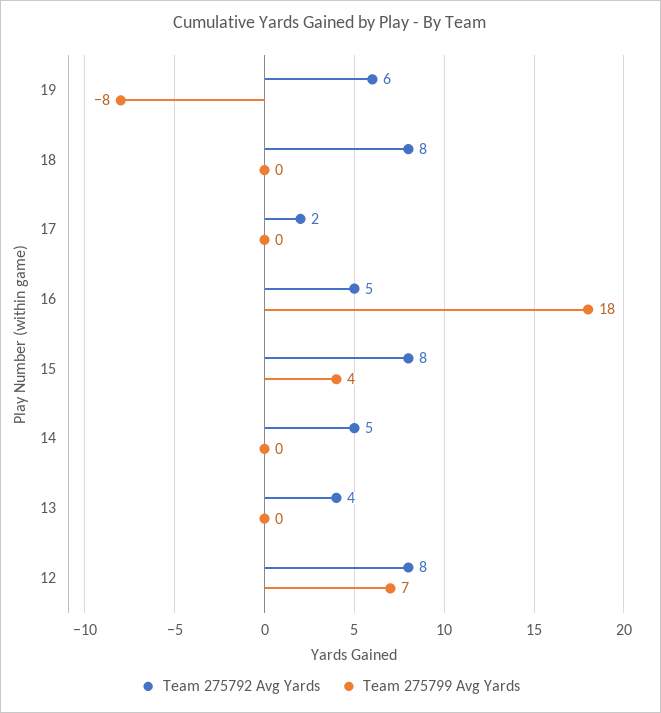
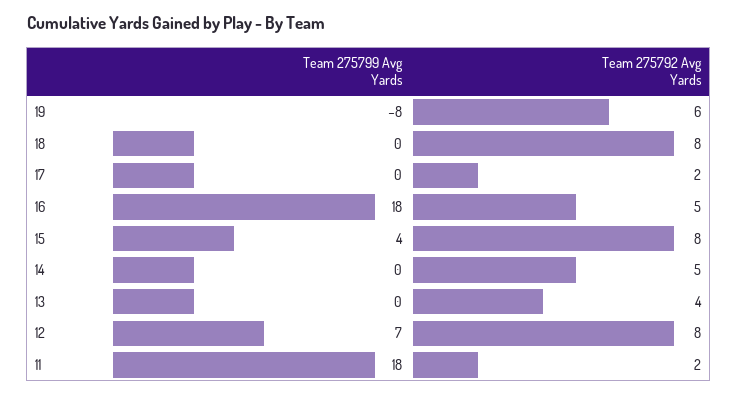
Team 275799 Avg Yards, 11: none -> 18
Team 275792 Avg Yards, 11: none -> 2

